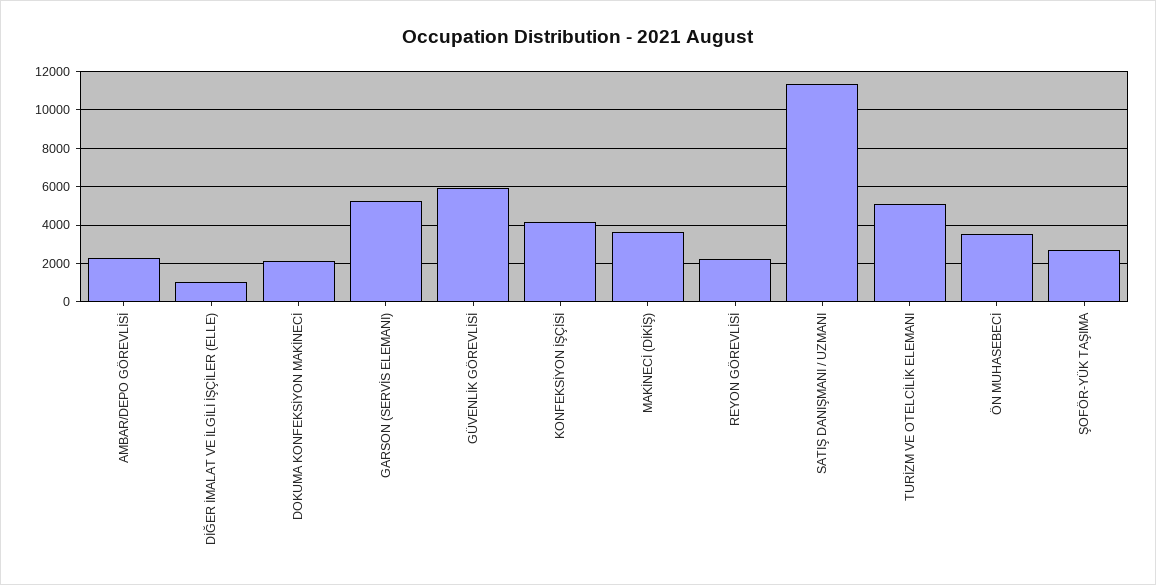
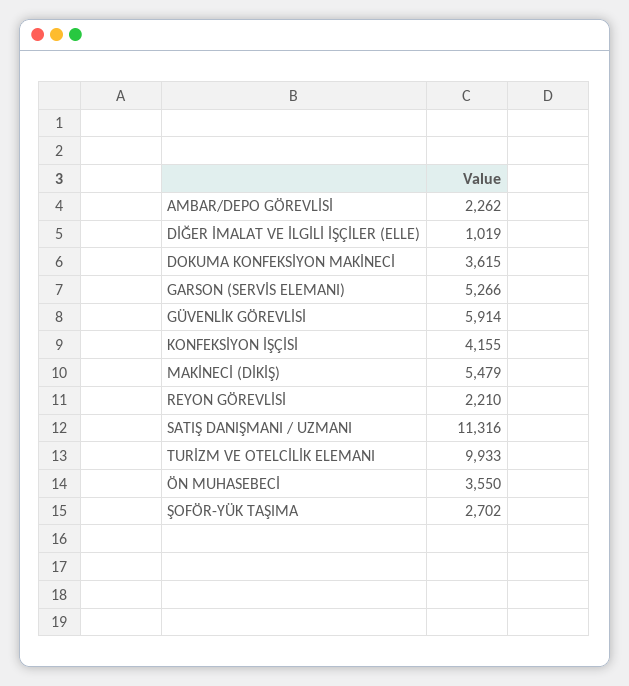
DOKUMA KONFEKSİYON MAKİNECİ: 2000 -> 3615
MAKİNECİ (DİKİŞ): 3500 -> 5479
TURİZM VE OTELCİLİK ELEMANI: 5000 -> 9933

